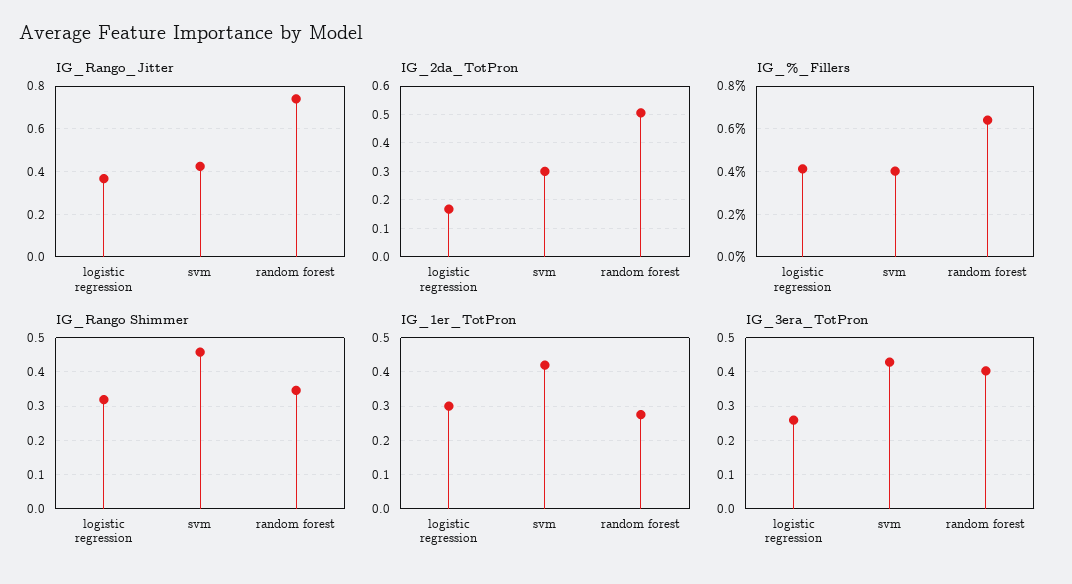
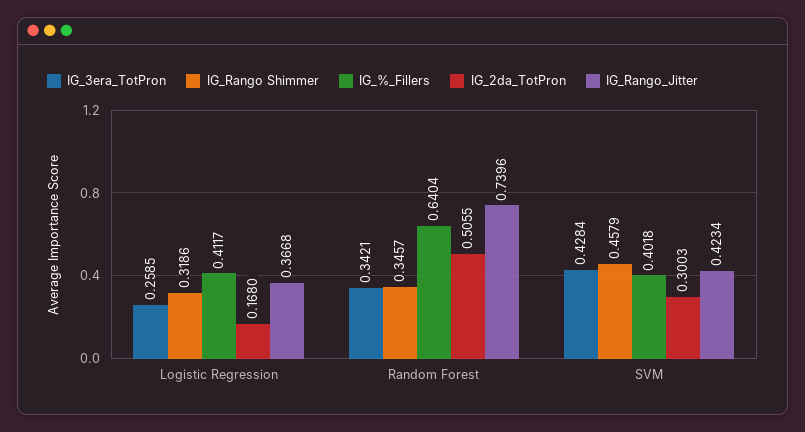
IG_1er_TotPron, logistic regression: 0.3 -> none
IG_1er_TotPron, svm: 0.42 -> none
IG_1er_TotPron, random forest: 0.28 -> none
IG_3era_TotPron, random forest: 0.4 -> 0.3421

